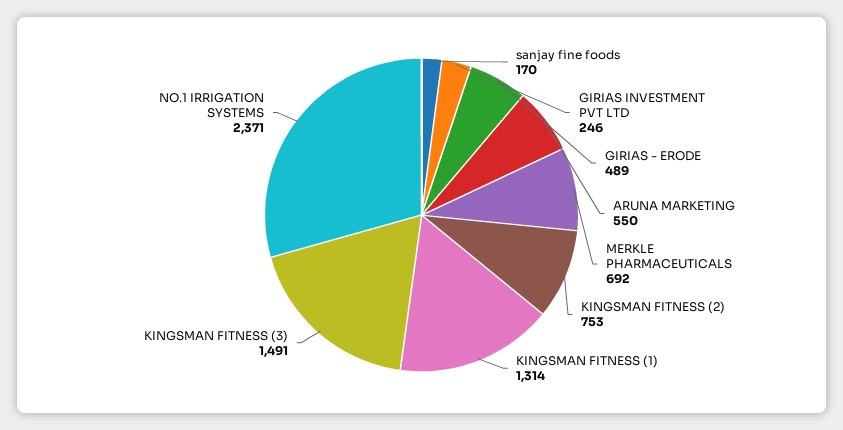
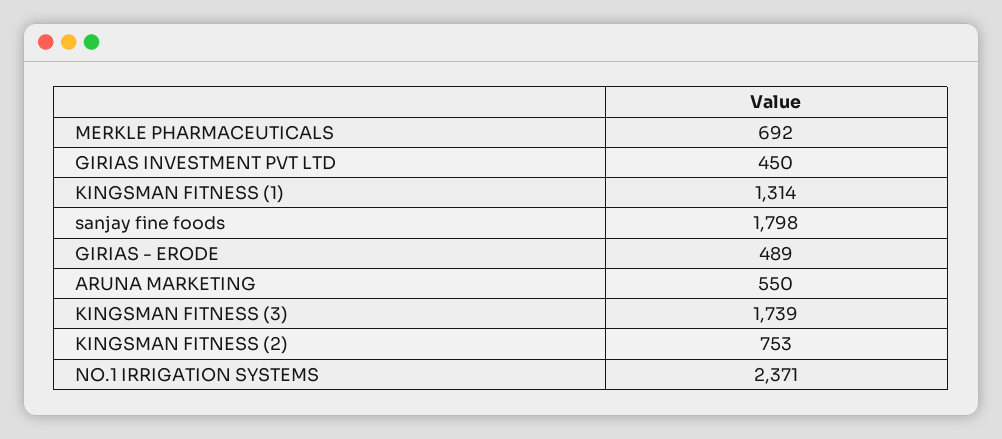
sanjay fine foods: 170 -> 1798
GIRIAS INVESTMENT PVT LTD: 246 -> 450
KINGSMAN FITNESS (3): 1491 -> 1739

